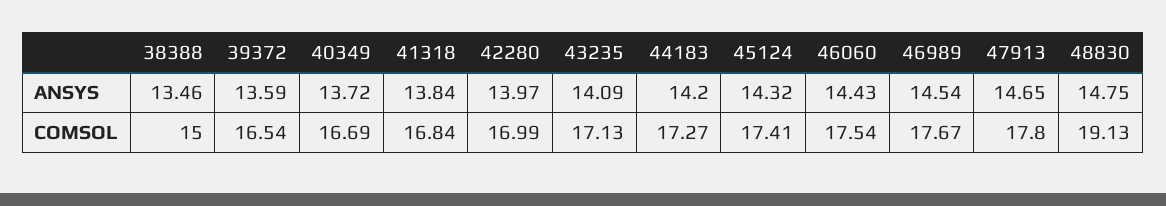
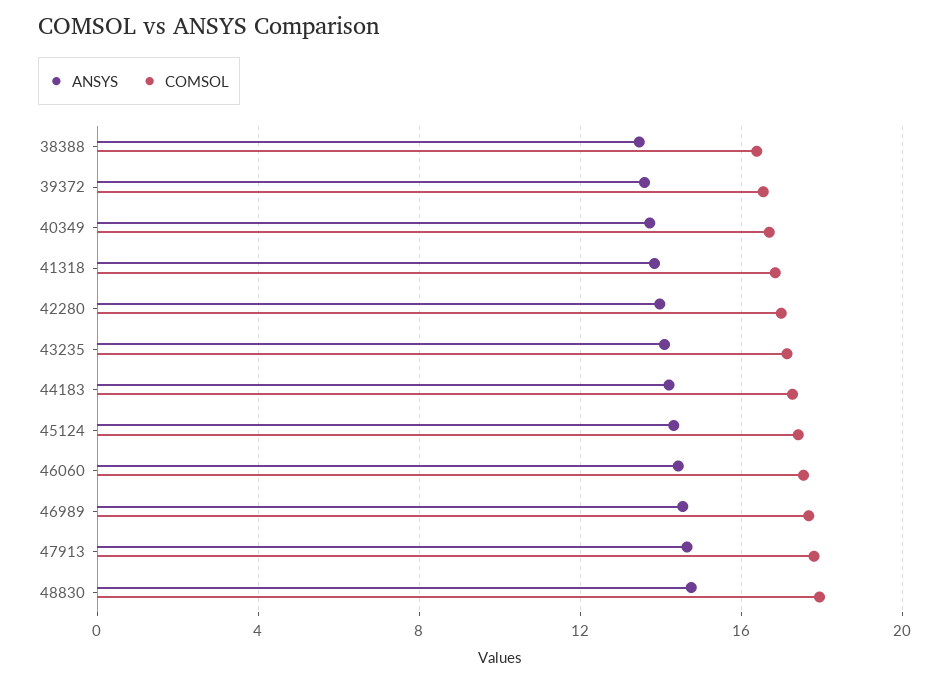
COMSOL, 38388: 15 -> 16.5
COMSOL, 48830: 19.13 -> 18

